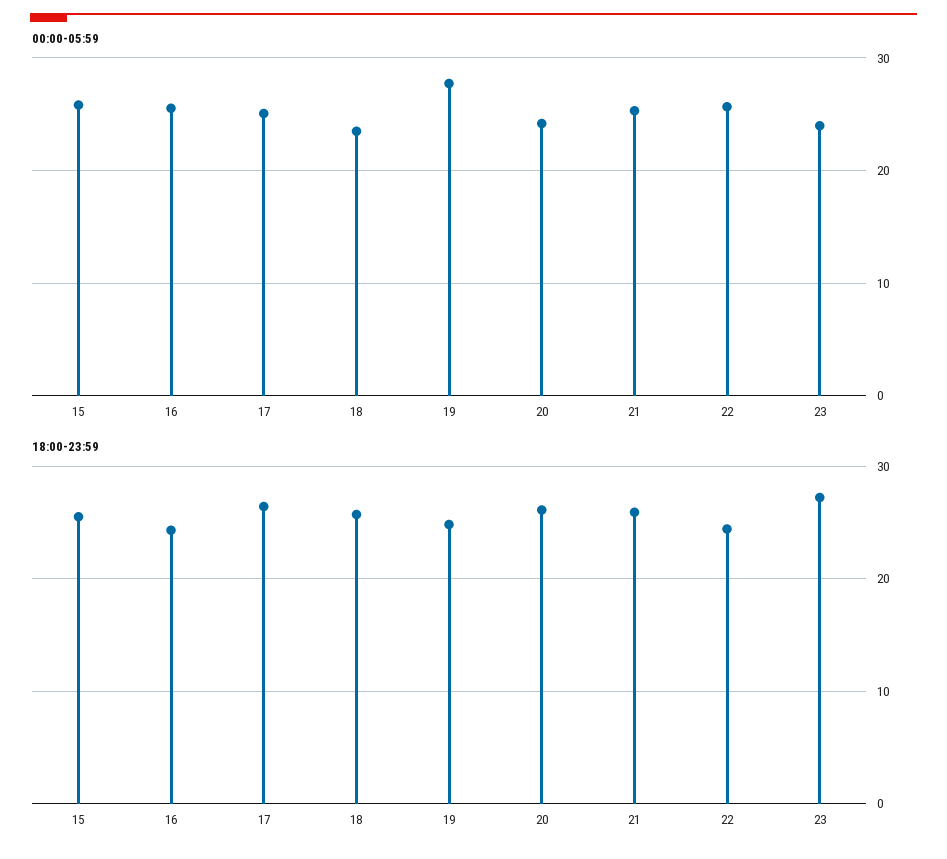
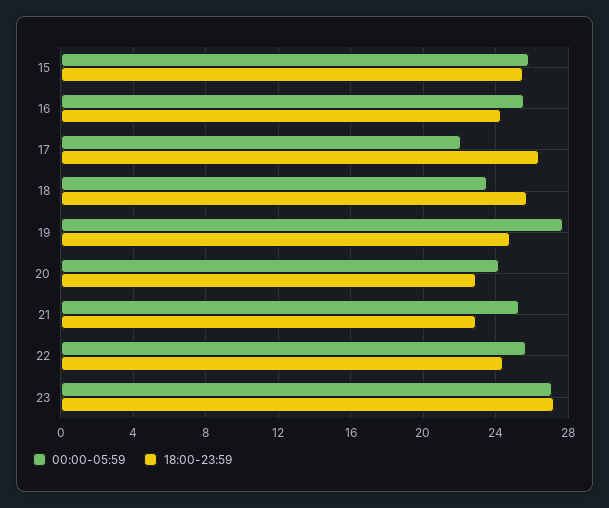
00:00-05:59, 17: 25 -> 22
00:00-05:59, 23: 24 -> 27
18:00-23:59, 20: 26 -> 23
18:00-23:59, 21: 26 -> 23

